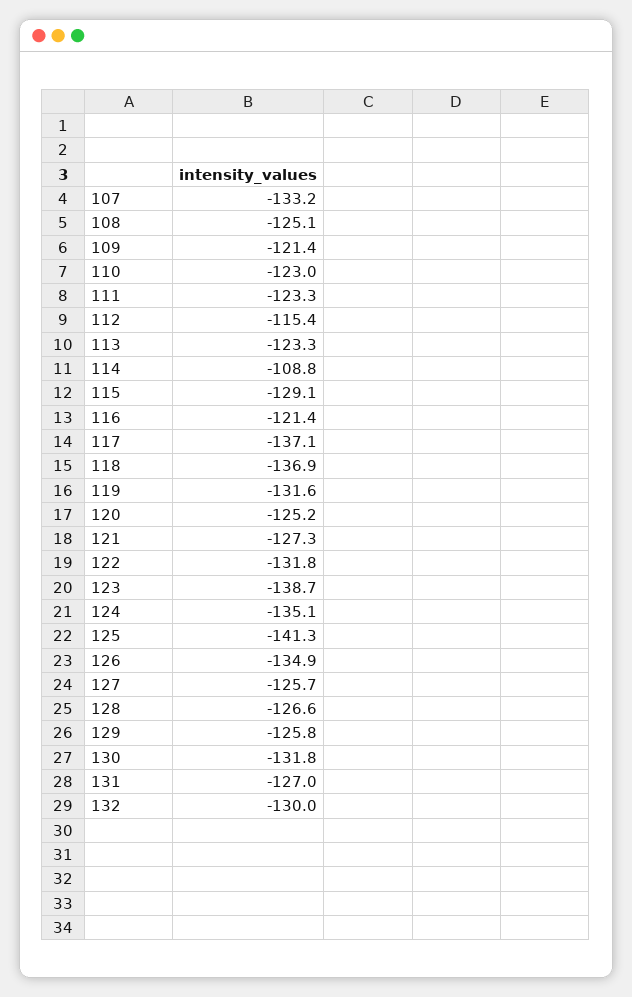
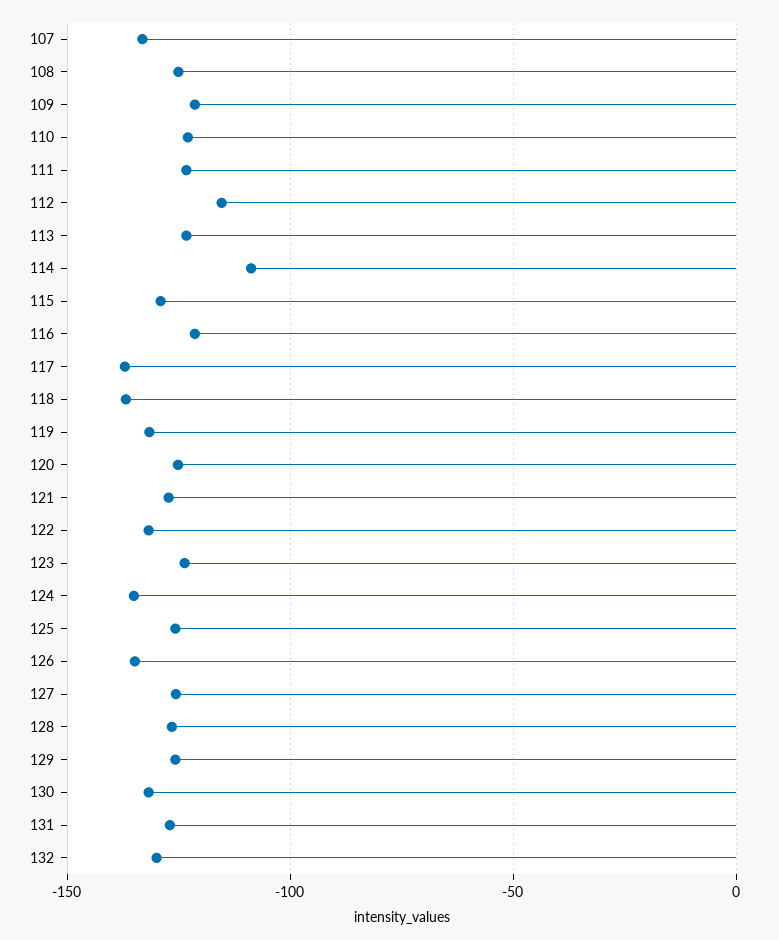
123: -138.7 -> -125
125: -141.3 -> -125

